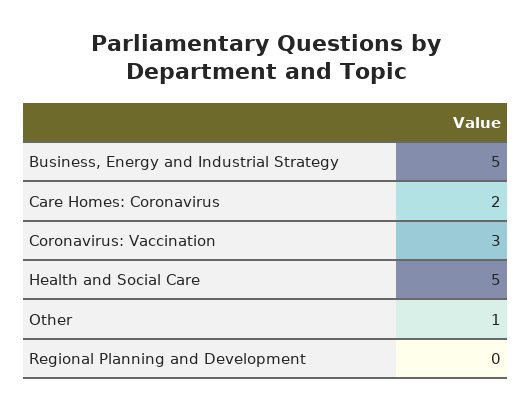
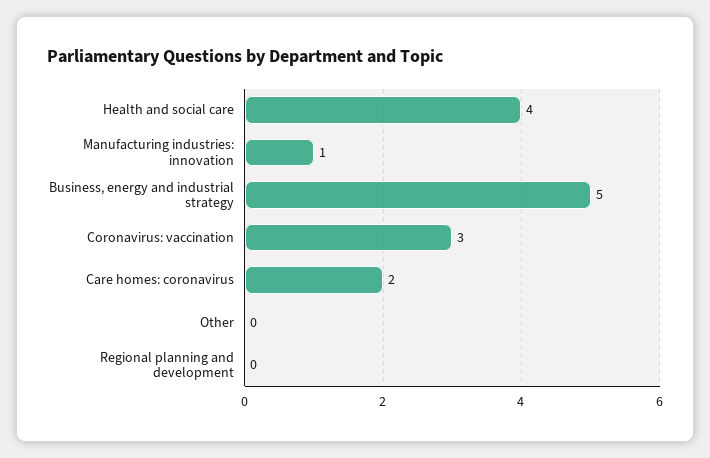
Health and Social Care: 5 -> 4
Other: 1 -> 0
Manufacturing industries: innovation: none -> 1

